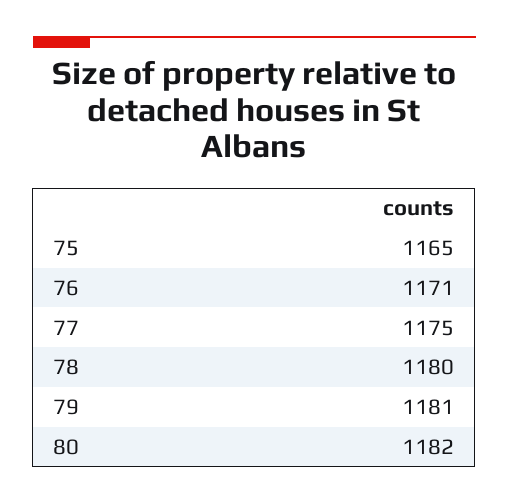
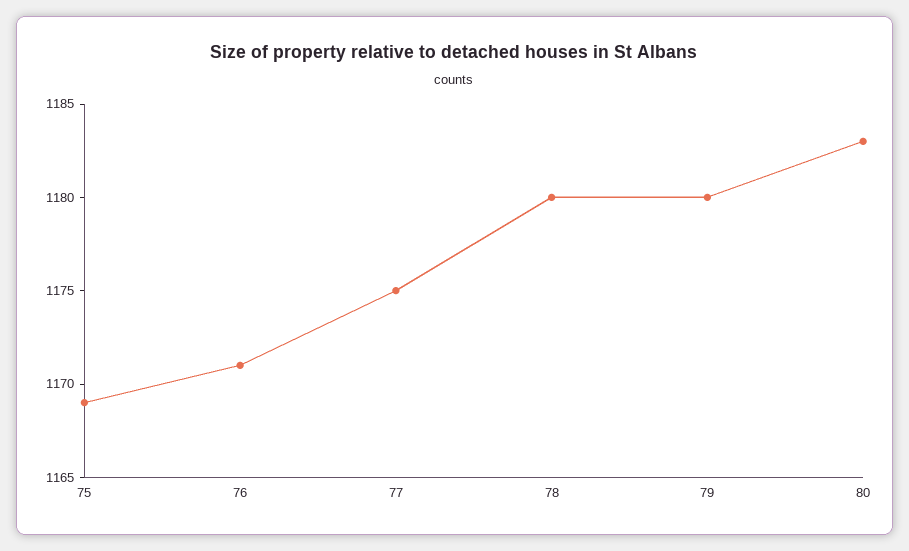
75: 1165 -> 1169
79: 1181 -> 1180
80: 1182 -> 1183

